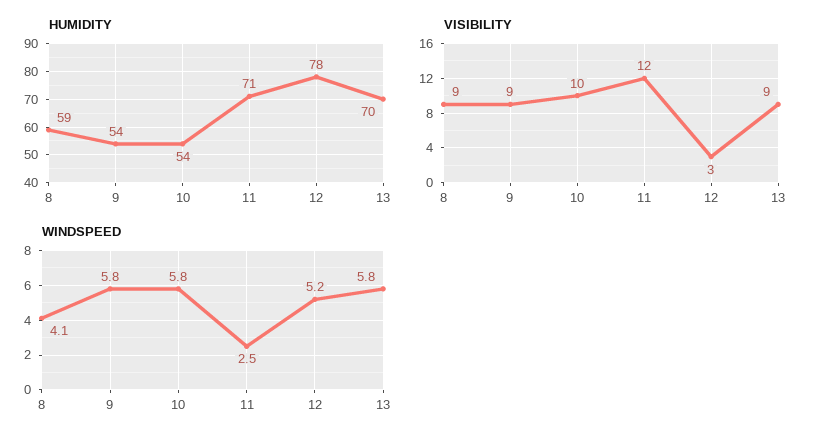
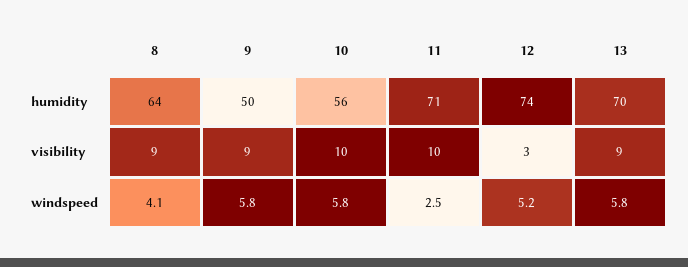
HUMIDITY, 8: 59 -> 64
HUMIDITY, 9: 54 -> 50
HUMIDITY, 10: 54 -> 56
HUMIDITY, 12: 78 -> 74
VISIBILITY, 11: 12 -> 10

